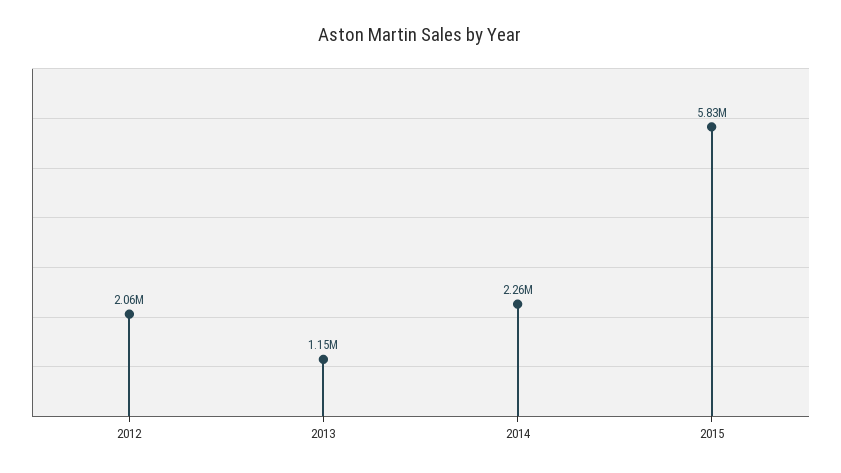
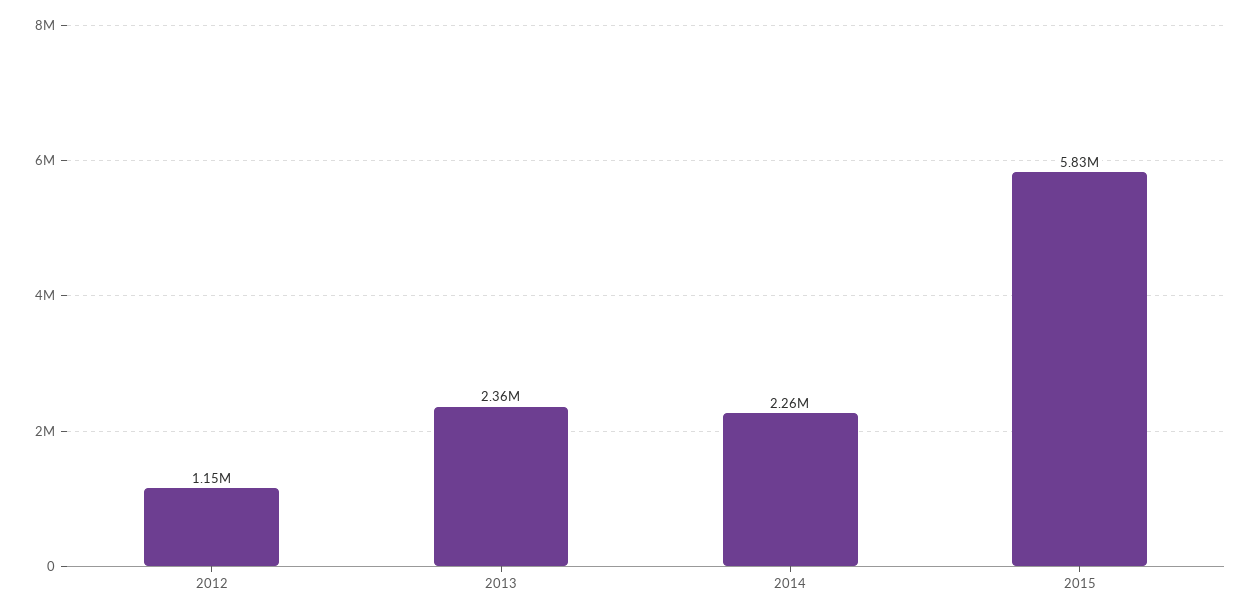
2012: 2060000 -> 1150000
2013: 1150000 -> 2360000

